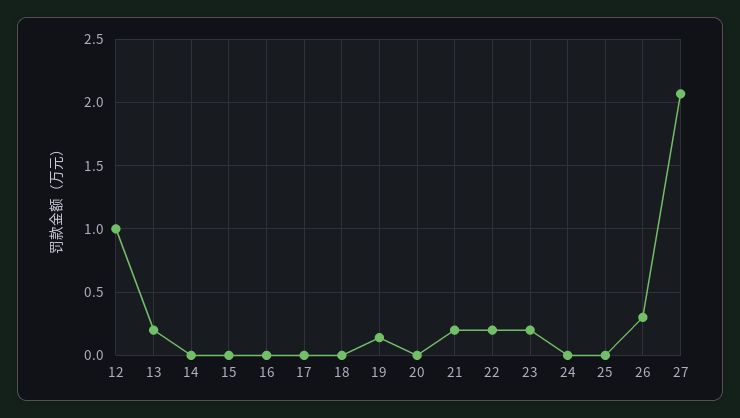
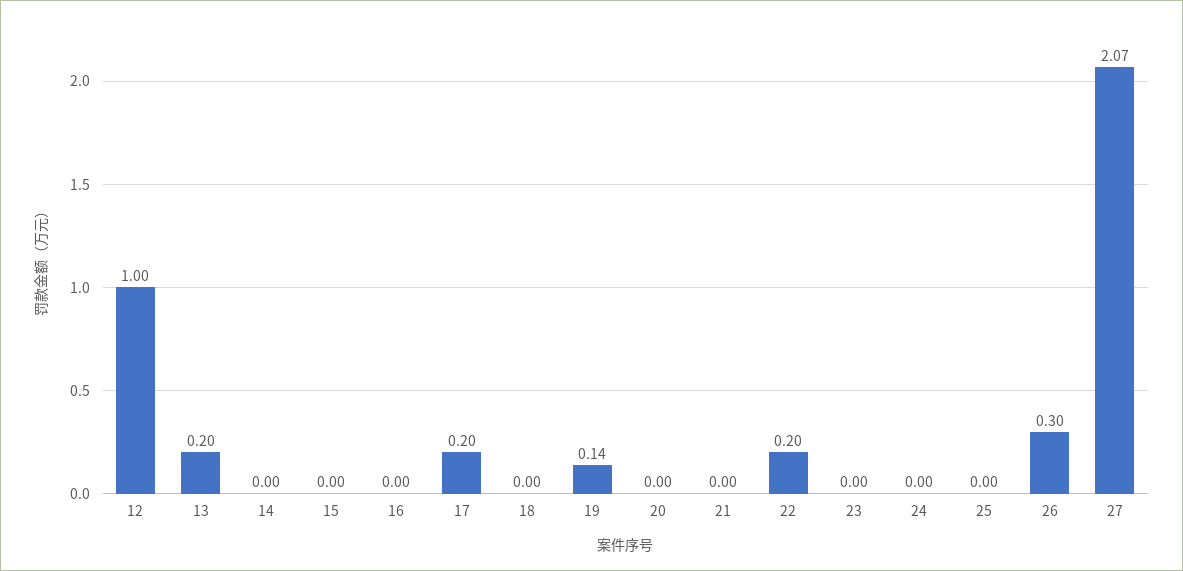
17: 0 -> 0.2
21: 0.2 -> 0
23: 0.2 -> 0

